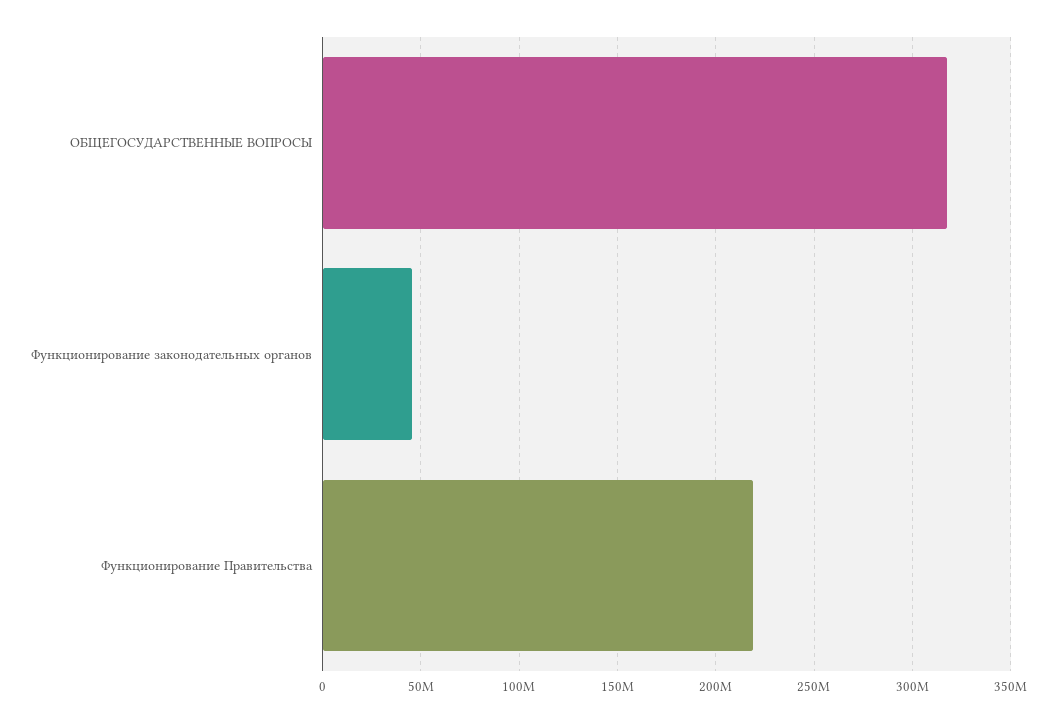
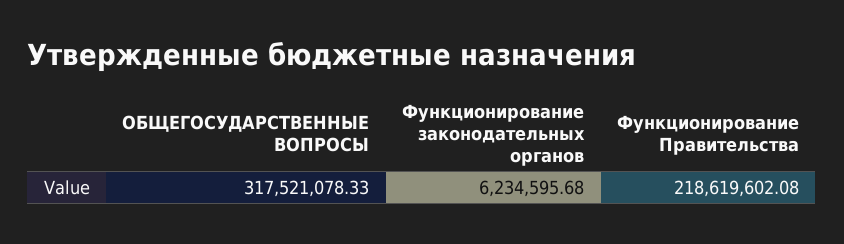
Функционирование законодательных органов: 45000000 -> 6234595.68

